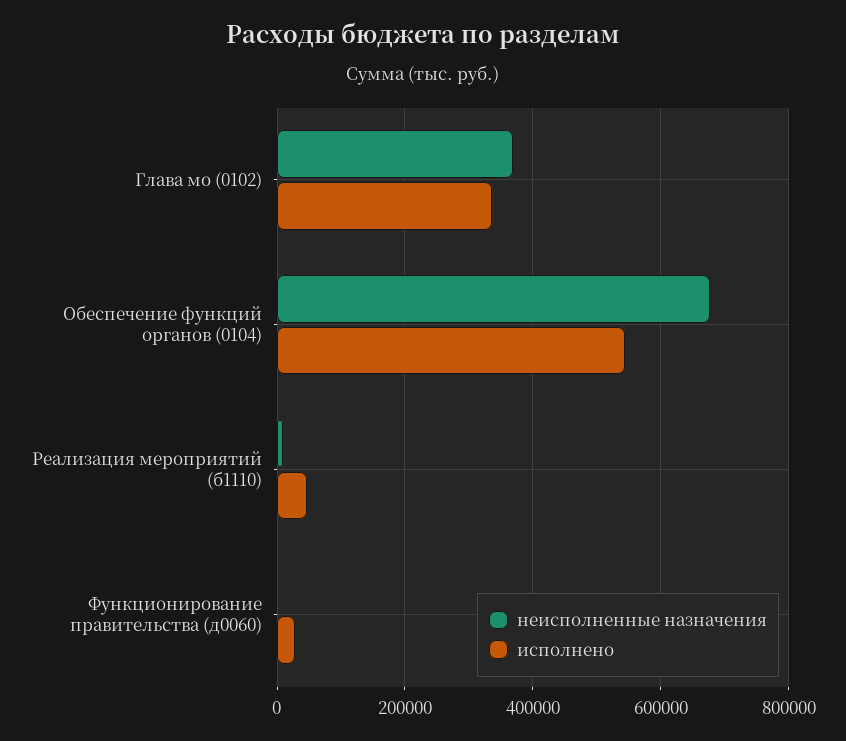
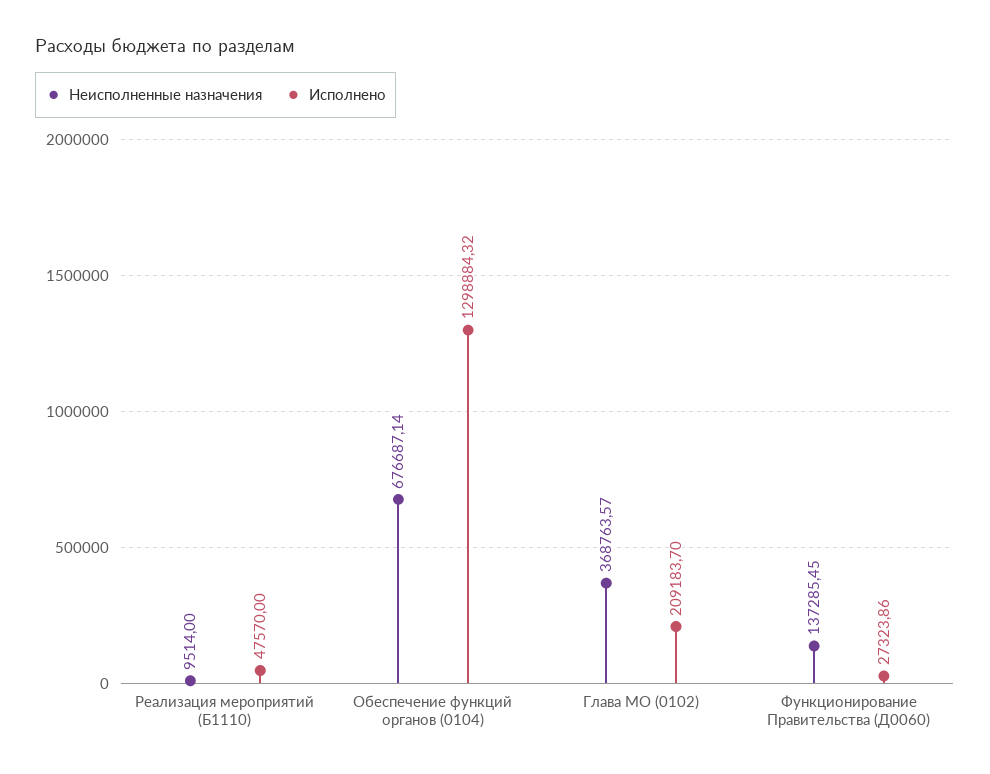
исполнено, Глава мо (0102): 340000 -> 209183.7
исполнено, Обеспечение функций органов (0104): 540000 -> 1298884.32
неисполненные назначения, Функционирование правительства (д0060): 0 -> 137285.45

